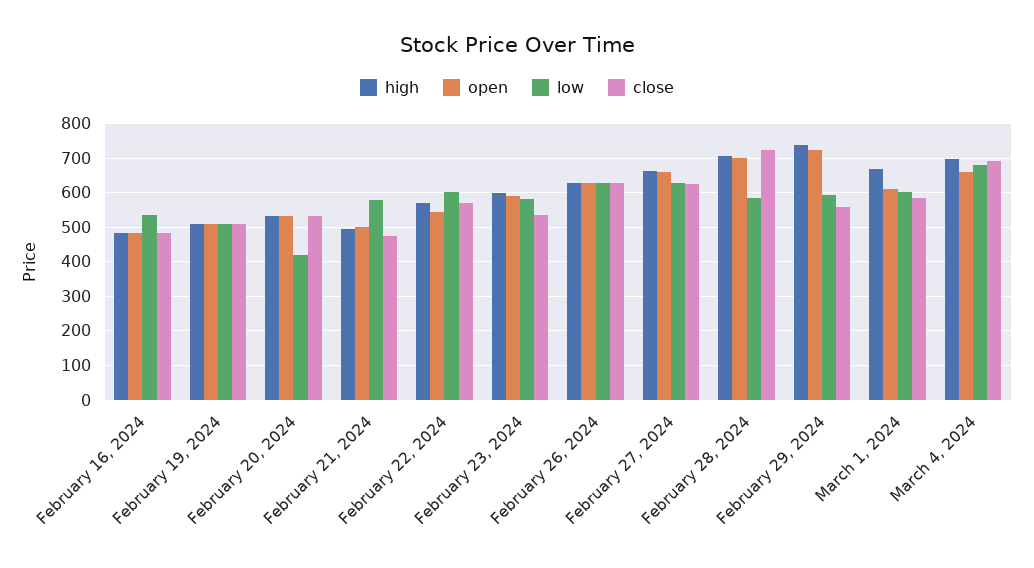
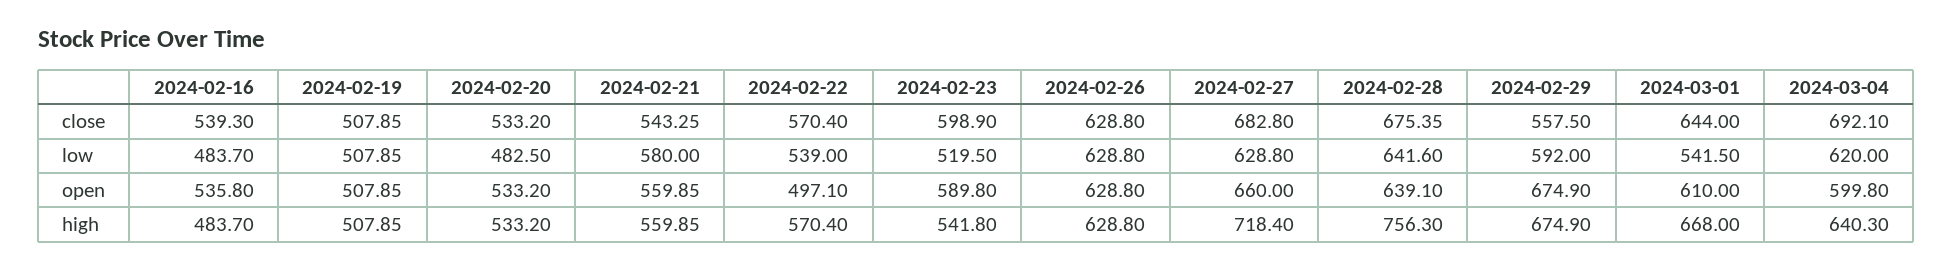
open, February 16, 2024: 480 -> 535.8
low, February 16, 2024: 540 -> 483.7
close, February 16, 2024: 480 -> 539.3
low, February 20, 2024: 420 -> 482.5
high, February 21, 2024: 500 -> 559.85
open, February 21, 2024: 500 -> 559.85
close, February 21, 2024: 480 -> 543.25
open, February 22, 2024: 540 -> 497.1
low, February 22, 2024: 600 -> 539
high, February 23, 2024: 600 -> 541.8
low, February 23, 2024: 580 -> 519.5
close, February 23, 2024: 540 -> 598.9
high, February 27, 2024: 660 -> 718.4
close, February 27, 2024: 620 -> 682.8
high, February 28, 2024: 700 -> 756.3
open, February 28, 2024: 700 -> 639.1
low, February 28, 2024: 580 -> 641.6
close, February 28, 2024: 720 -> 675.35
high, February 29, 2024: 740 -> 674.9
open, February 29, 2024: 720 -> 674.9
low, March 1, 2024: 600 -> 541.5
close, March 1, 2024: 580 -> 644
high, March 4, 2024: 700 -> 640.3
open, March 4, 2024: 660 -> 599.8
low, March 4, 2024: 680 -> 620

